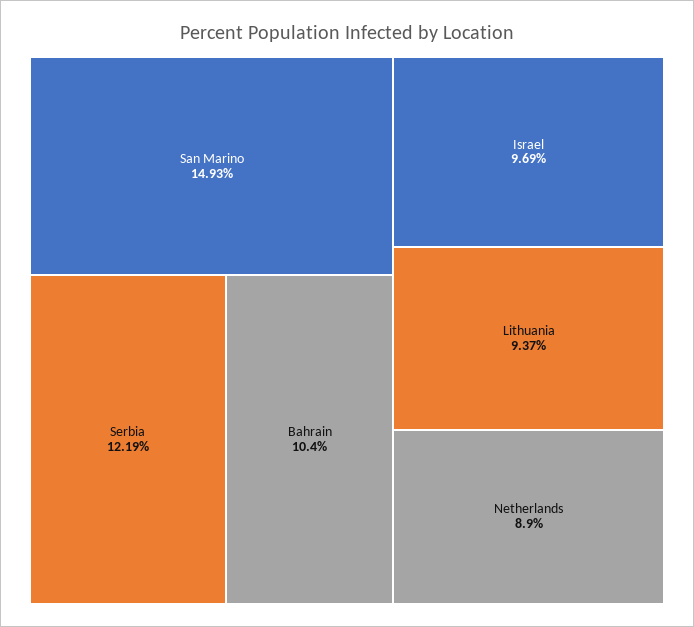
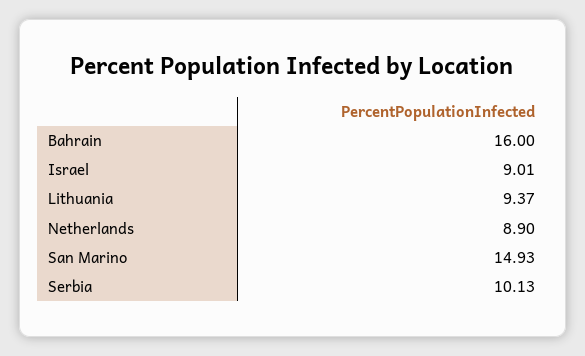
Serbia: 12.19 -> 10.13
Bahrain: 10.4 -> 16
Israel: 9.69 -> 9.01

